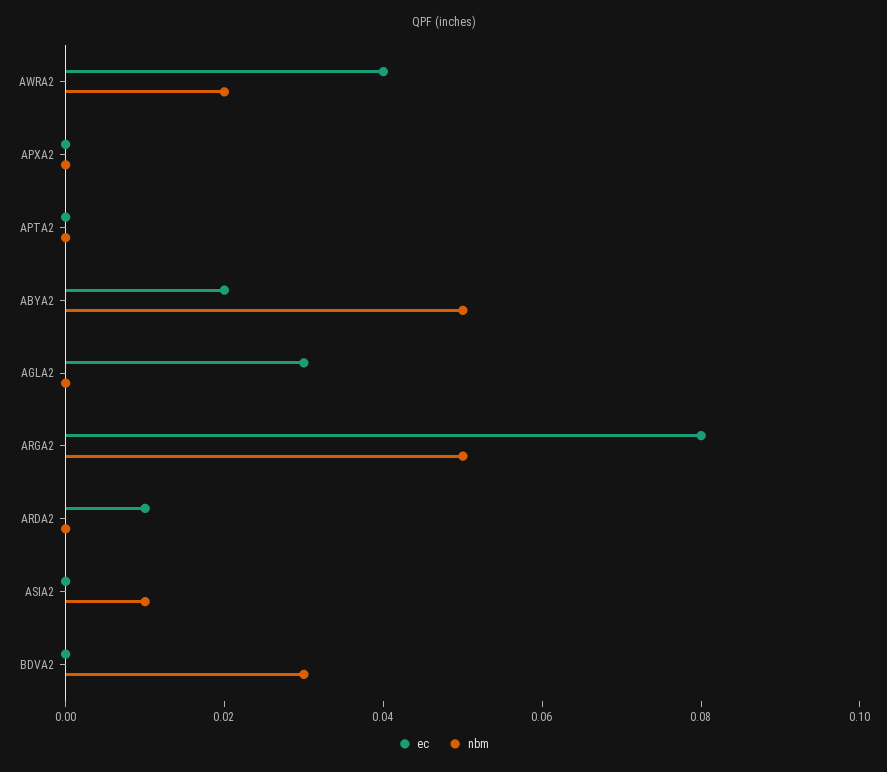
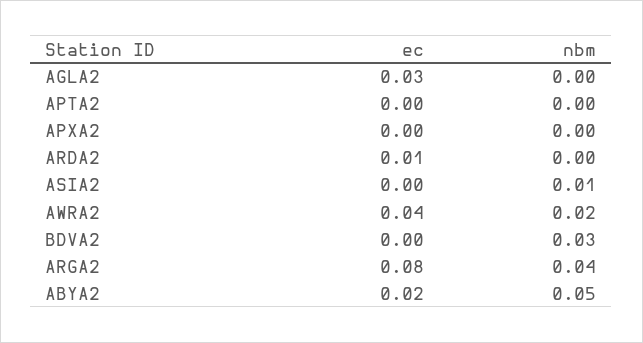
nbm, ARGA2: 0.05 -> 0.04

